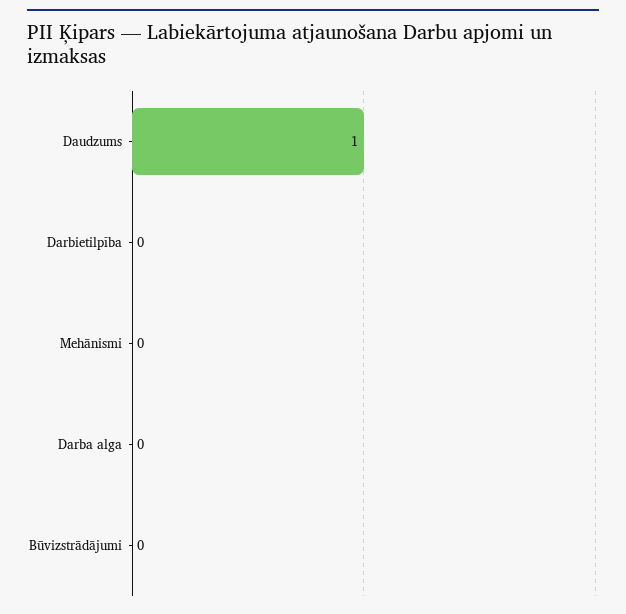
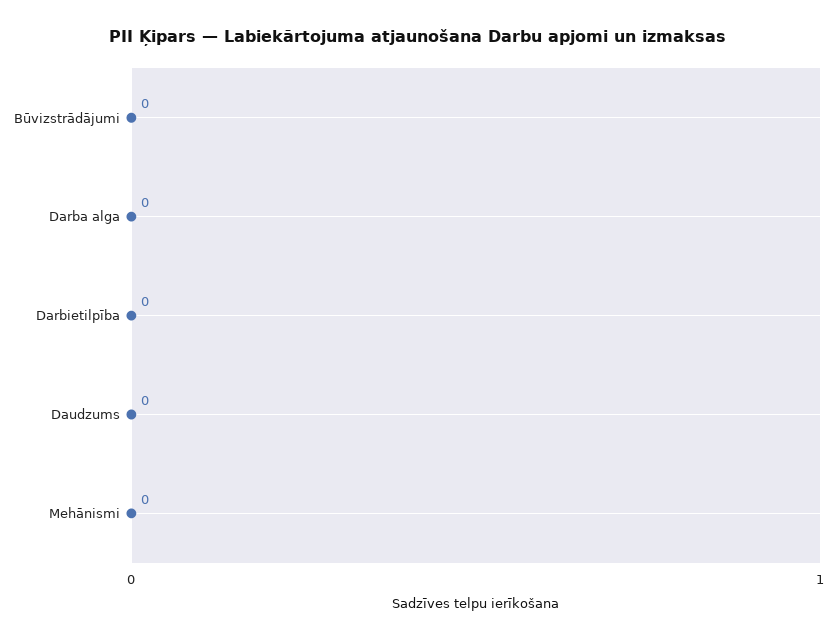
Daudzums: 1 -> 0

